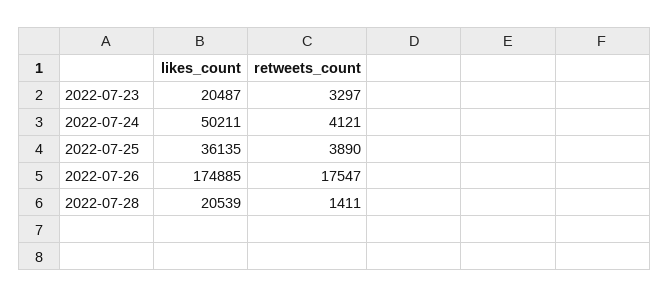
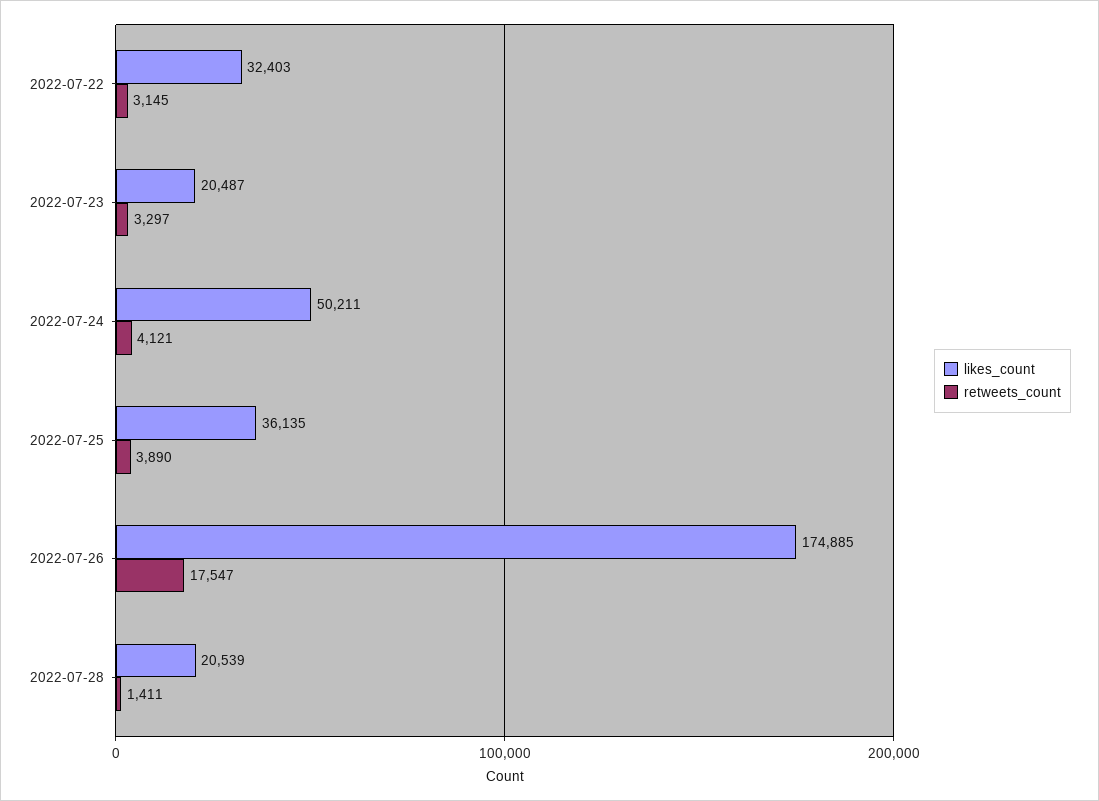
likes_count, 2022-07-22: none -> 32403
retweets_count, 2022-07-22: none -> 3145

